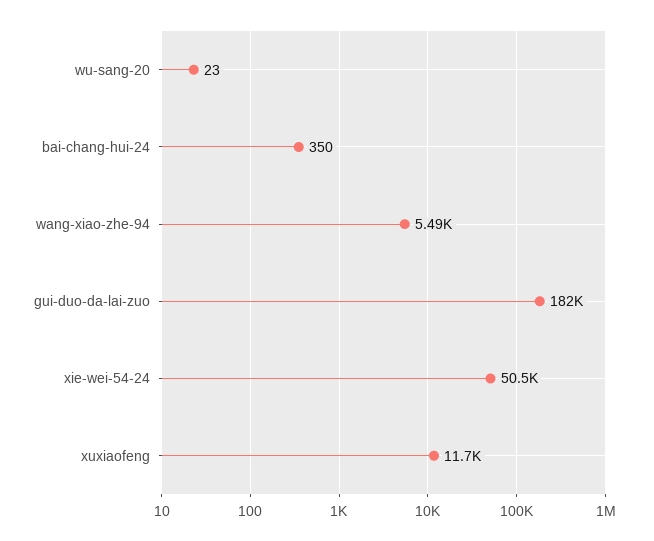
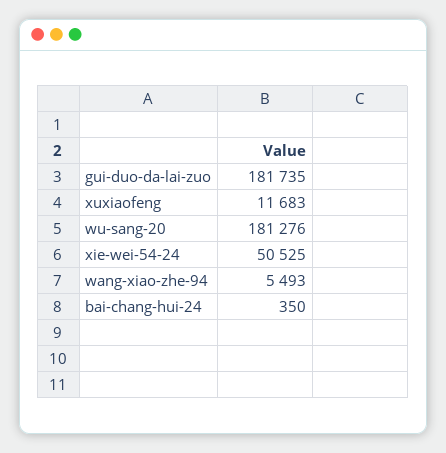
wu-sang-20: 23 -> 181276

